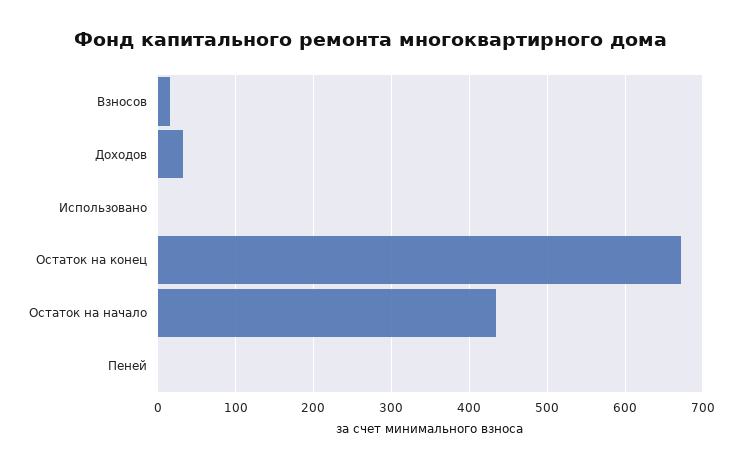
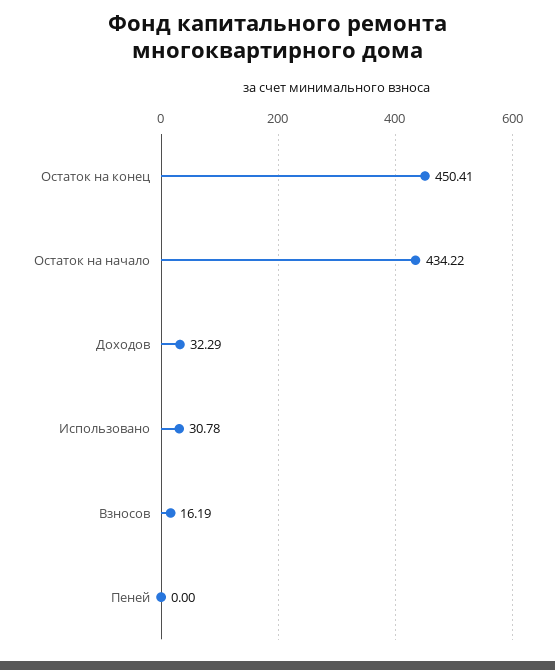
Использовано: 0 -> 30.78
Остаток на конец: 670 -> 450.41

